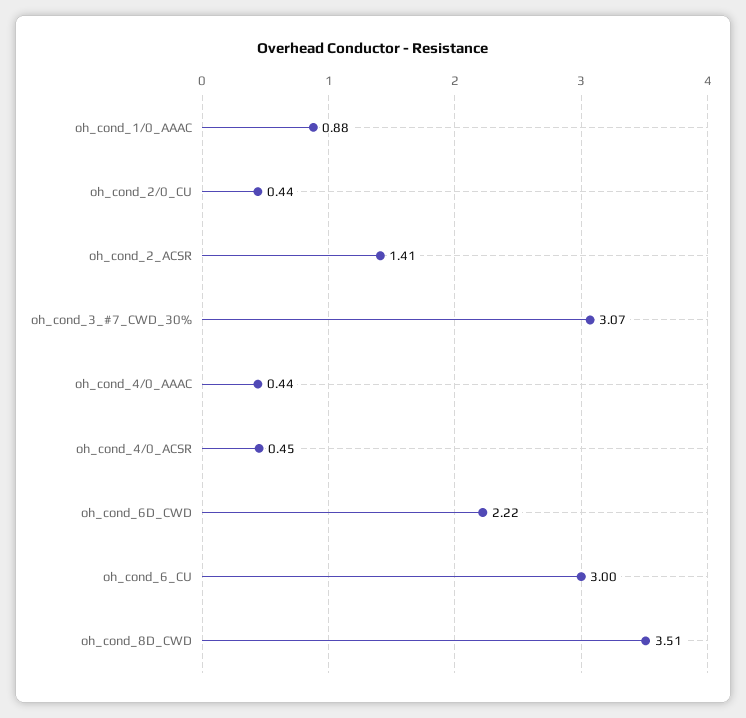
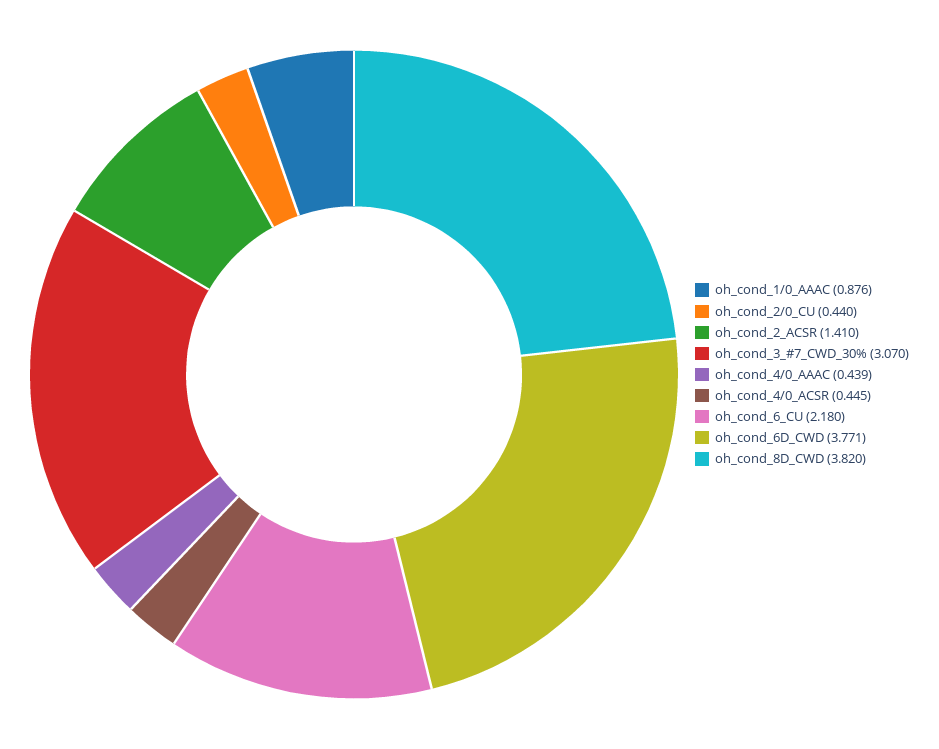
oh_cond_6D_CWD: 2.22 -> 3.771
oh_cond_6_CU: 3 -> 2.18
oh_cond_8D_CWD: 3.51 -> 3.82

